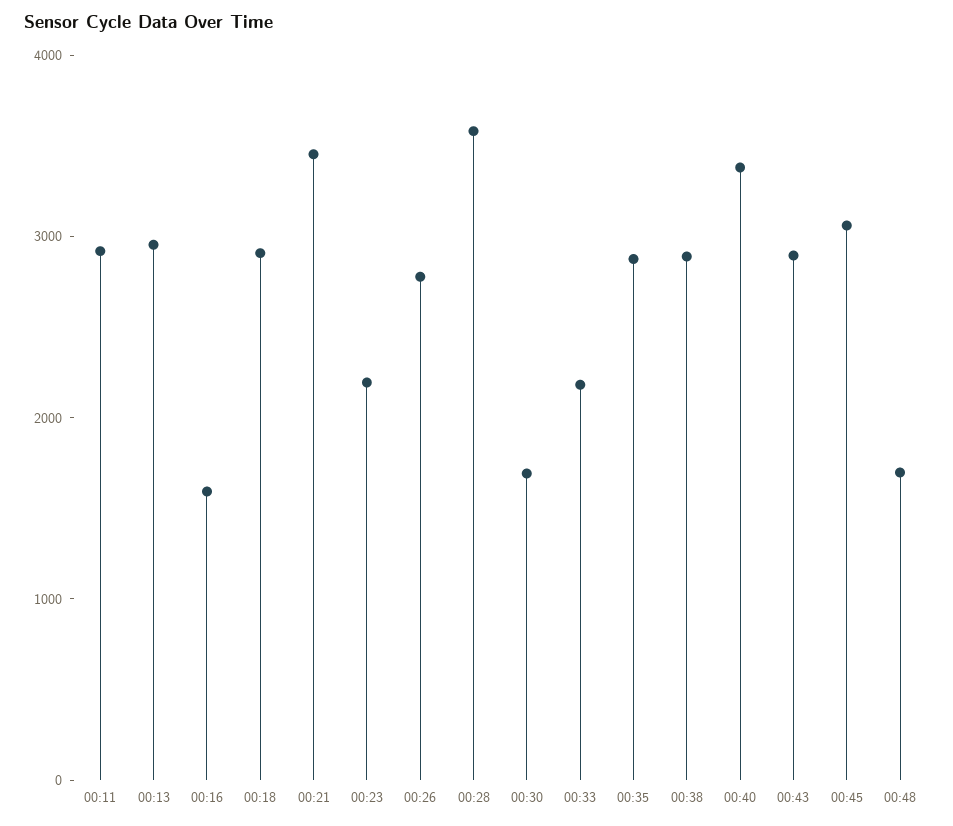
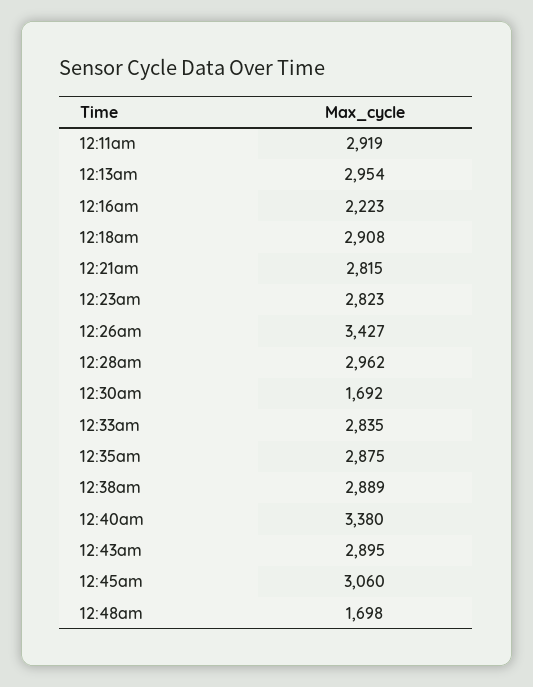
00:16: 1600 -> 2223
00:21: 3400 -> 2815
00:23: 2200 -> 2823
00:26: 2800 -> 3427
00:28: 3600 -> 2962
00:33: 2200 -> 2835

